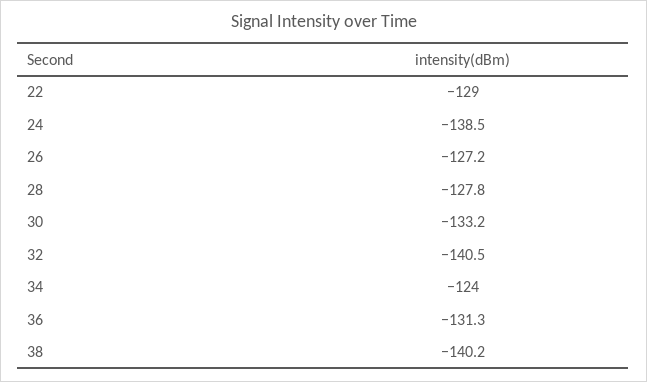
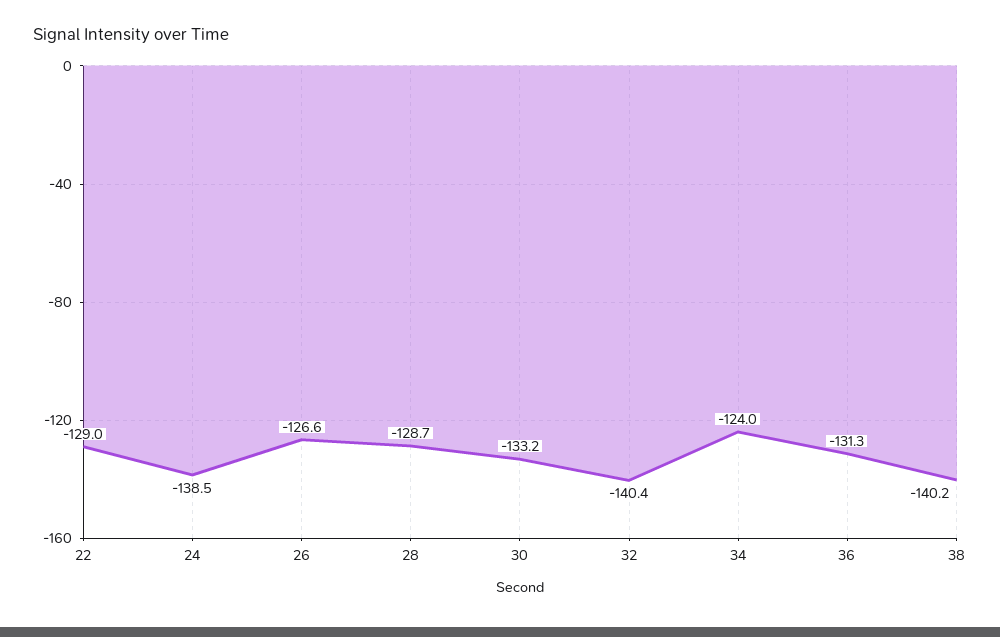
26: -127.2 -> -126.6
28: -127.8 -> -128.7
32: -140.5 -> -140.4

